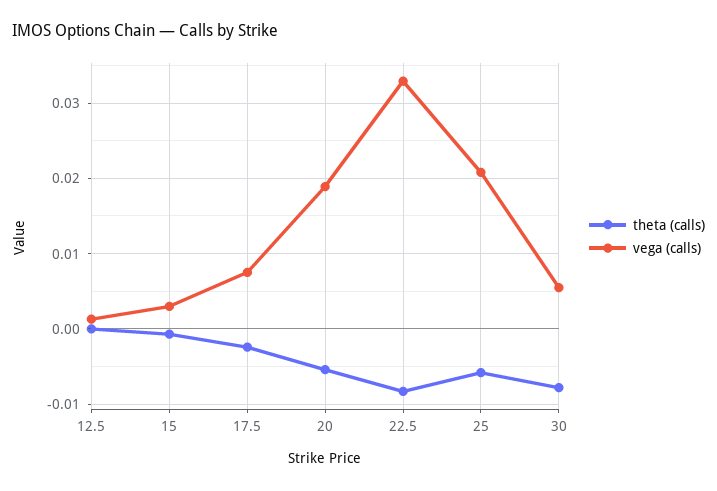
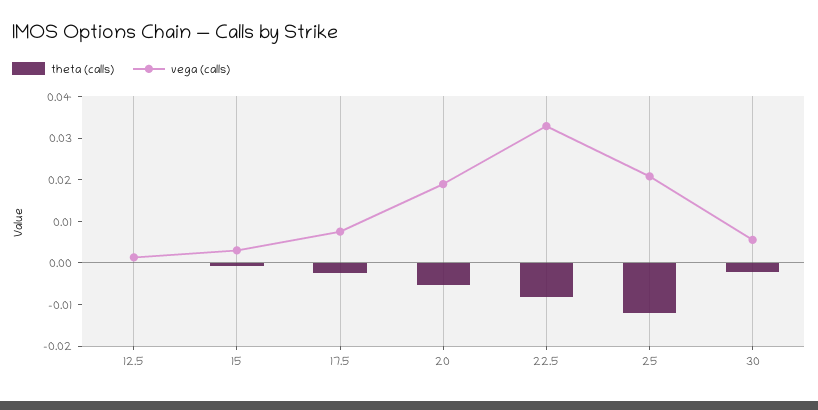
theta (calls), 25: -0.006 -> -0.012
theta (calls), 30: -0.008 -> -0.002

